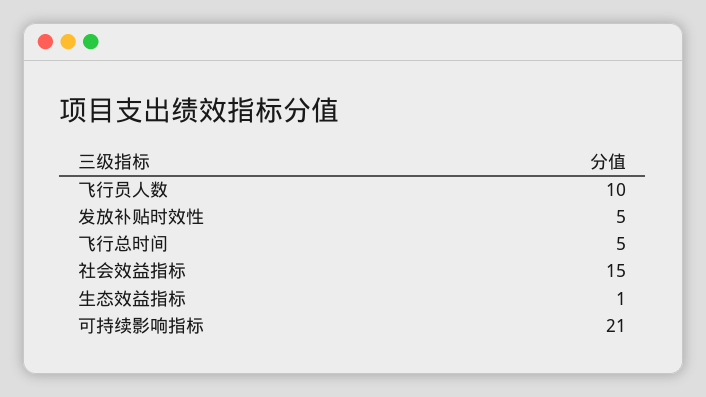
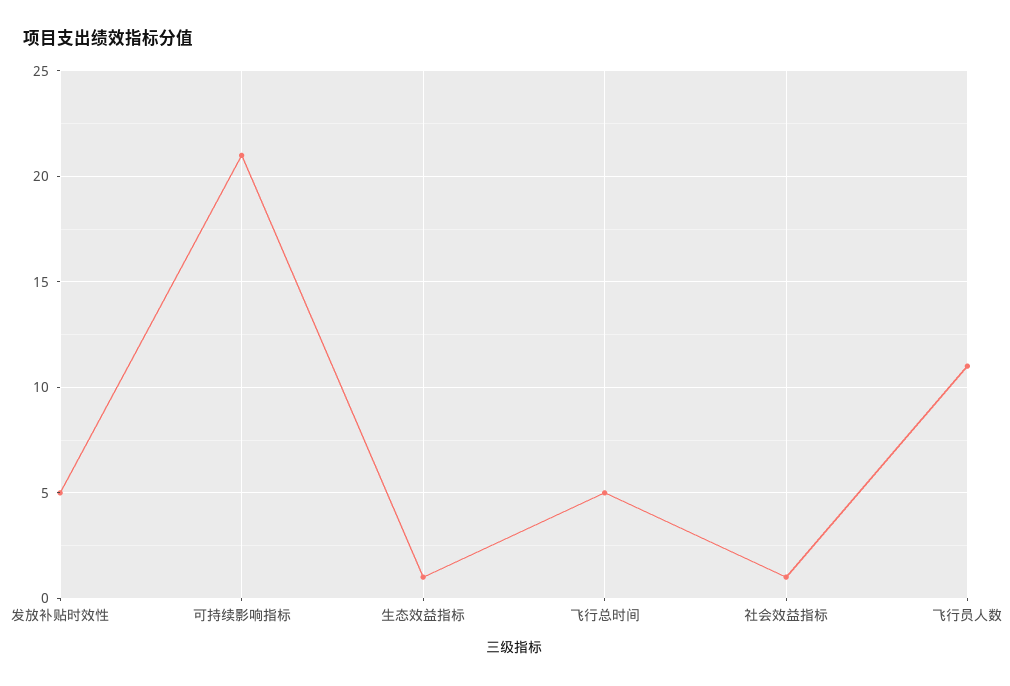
飞行员人数: 10 -> 11
社会效益指标: 15 -> 1

